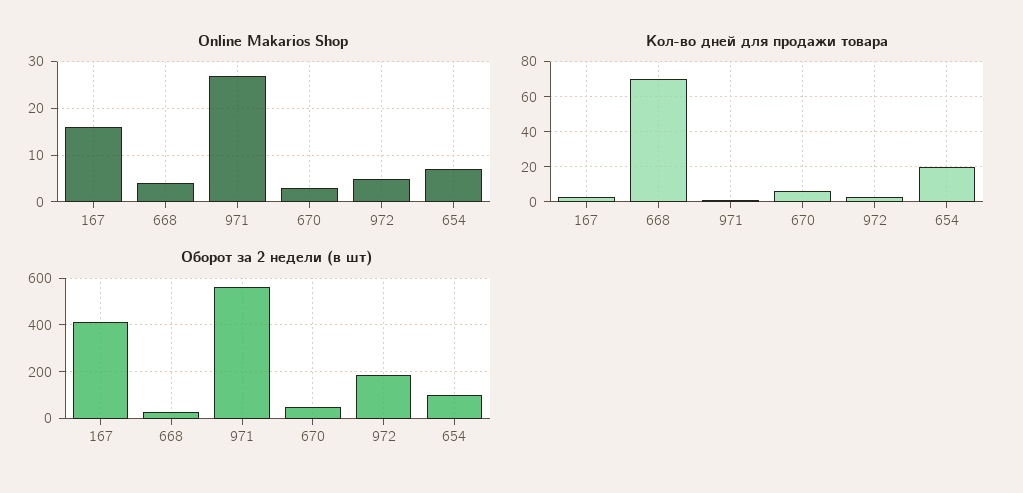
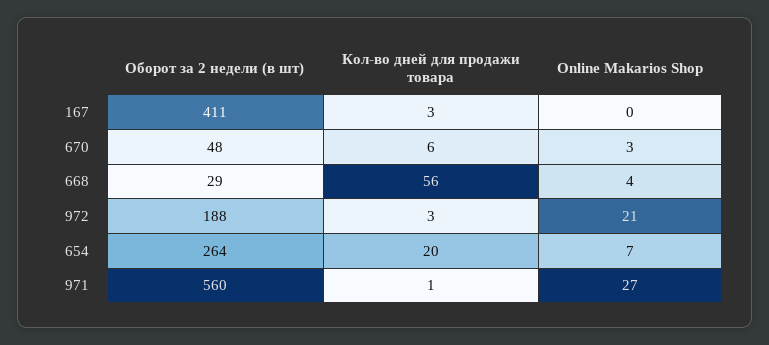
Online Makarios Shop, 167: 15 -> 0
Online Makarios Shop, 972: 5 -> 21
Кол-во дней для продажи товара, 668: 70 -> 56
Оборот за 2 недели (в шт), 654: 100 -> 264

